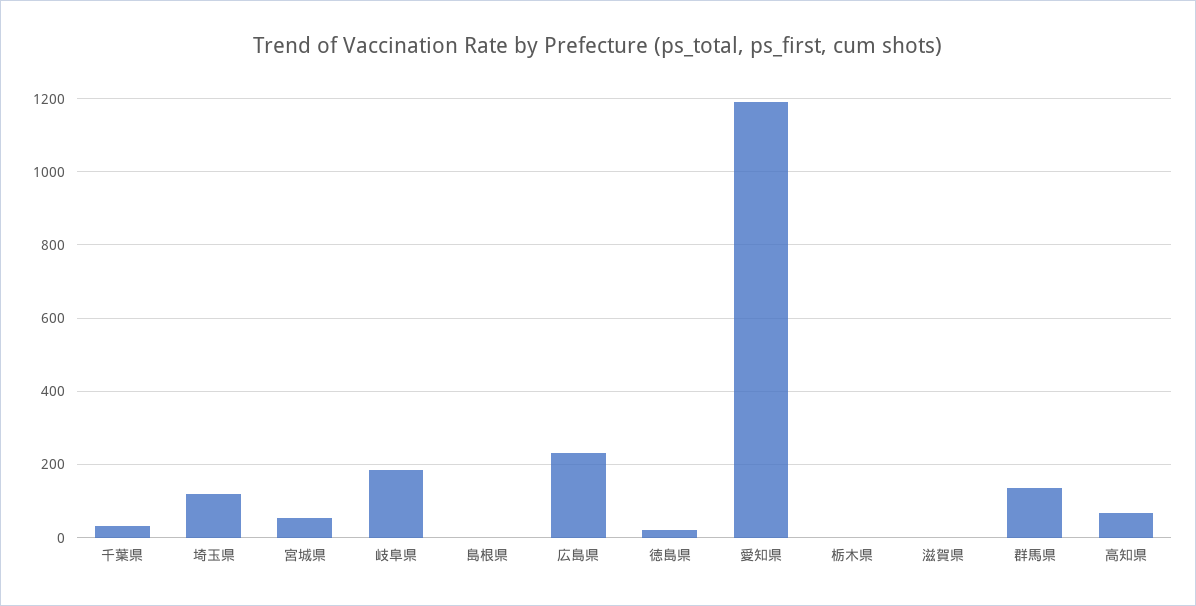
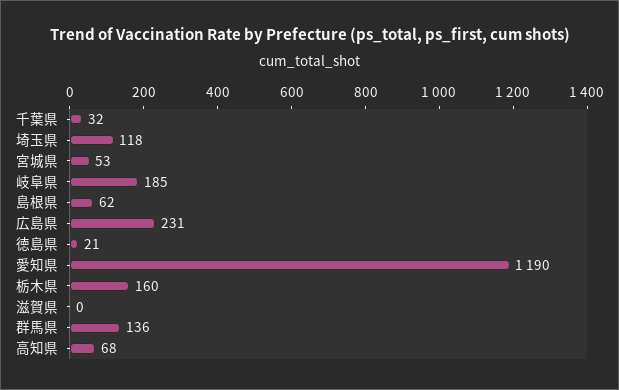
島根県: 0 -> 62
栃木県: 0 -> 160

